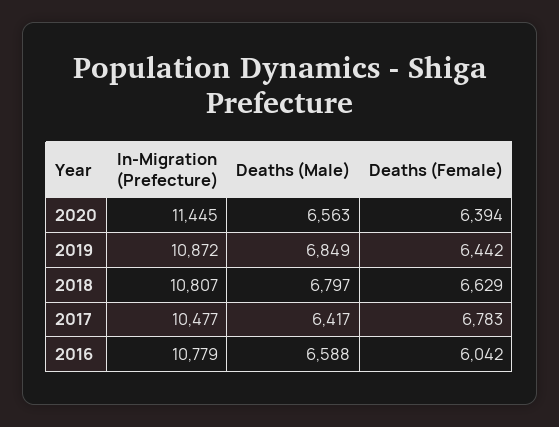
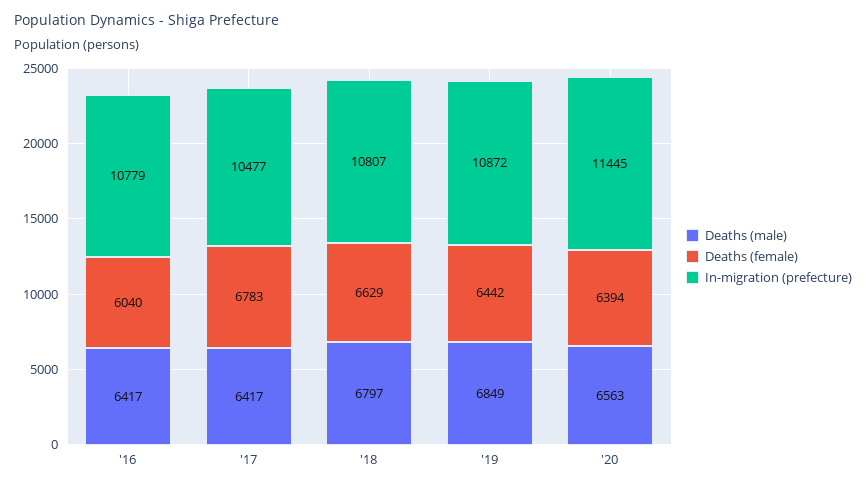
Deaths (Male), 2016: 6588 -> 6417
Deaths (Female), 2016: 6042 -> 6040

